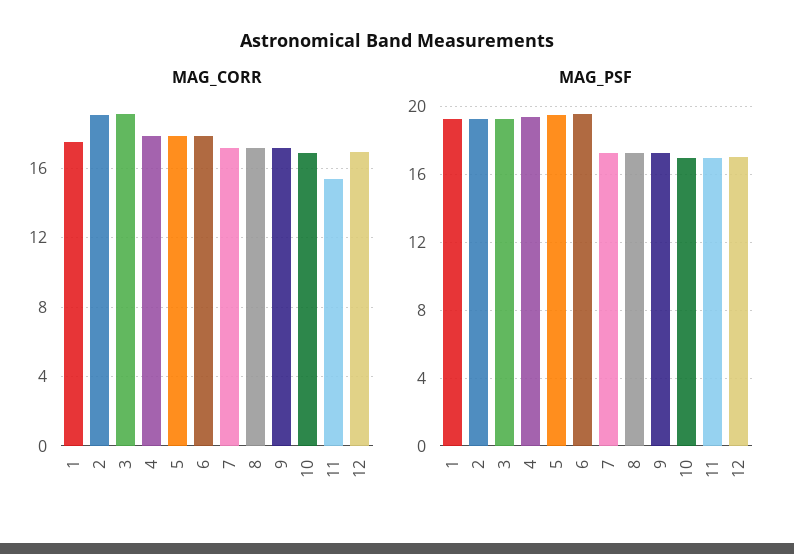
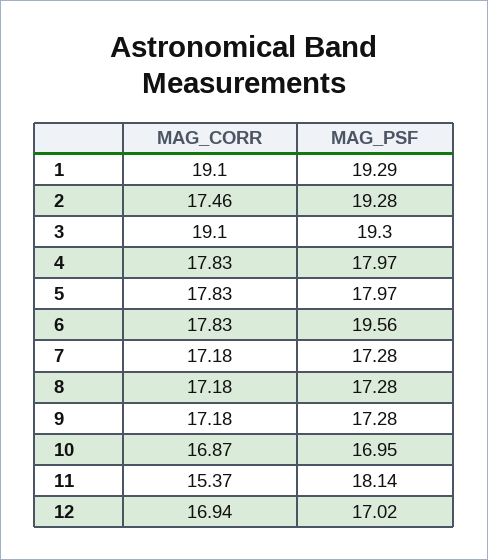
MAG_CORR, 1: 17.5 -> 19.1
MAG_CORR, 2: 19 -> 17.46
MAG_PSF, 4: 19.5 -> 17.97
MAG_PSF, 5: 19.5 -> 17.97
MAG_PSF, 11: 17 -> 18.14

